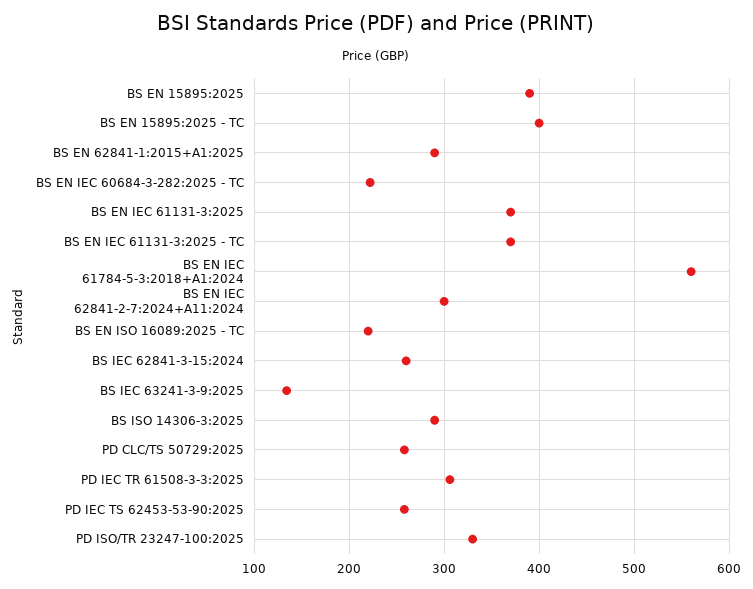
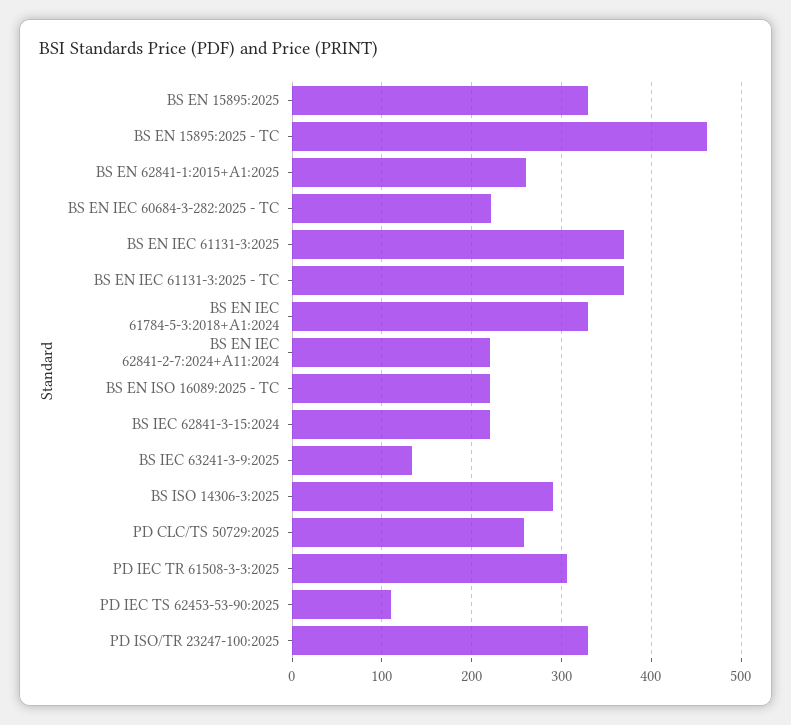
BS EN 15895:2025: 390 -> 330
BS EN 15895:2025 - TC: 400 -> 460
BS EN 62841-1:2015+A1:2025: 290 -> 260
BS EN IEC 61784-5-3:2018+A1:2024: 560 -> 330
BS EN IEC 62841-2-7:2024+A11:2024: 300 -> 220
BS IEC 62841-3-15:2024: 260 -> 220
PD IEC TS 62453-53-90:2025: 260 -> 110

